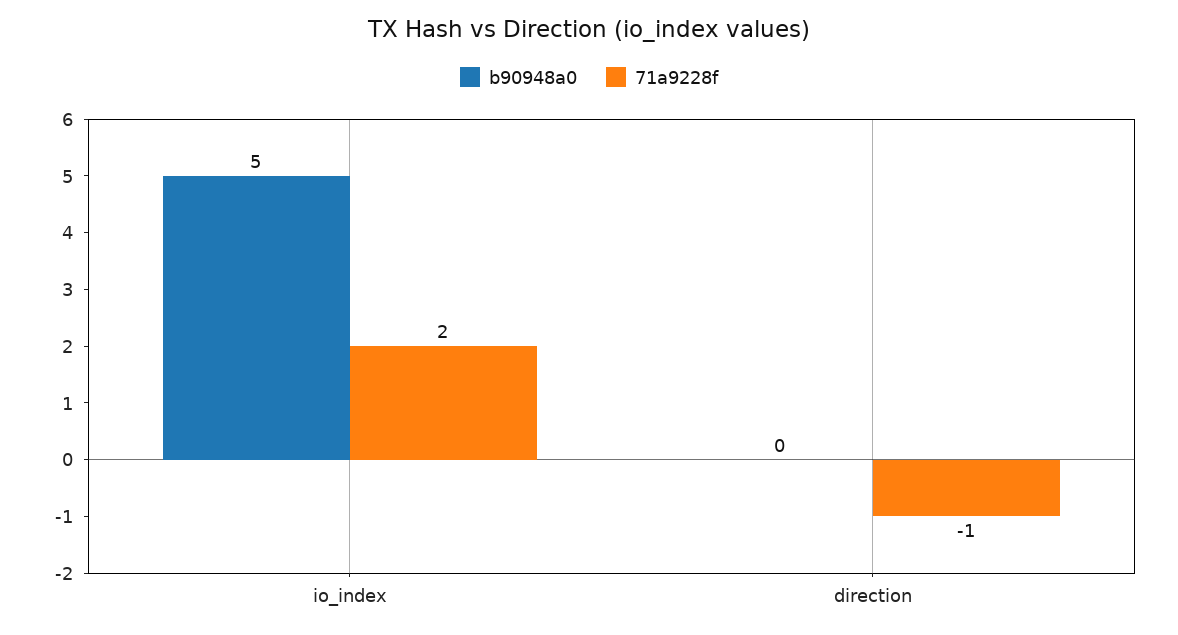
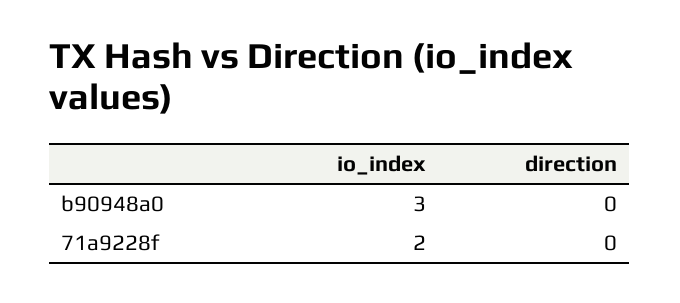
b90948a0, io_index: 5 -> 3
71a9228f, direction: -1 -> 0

